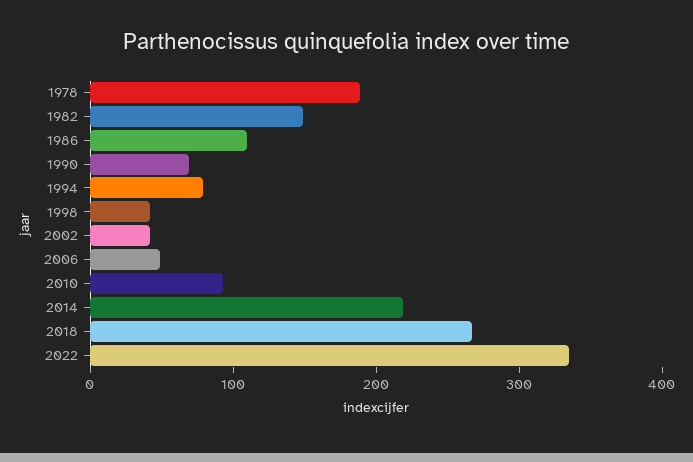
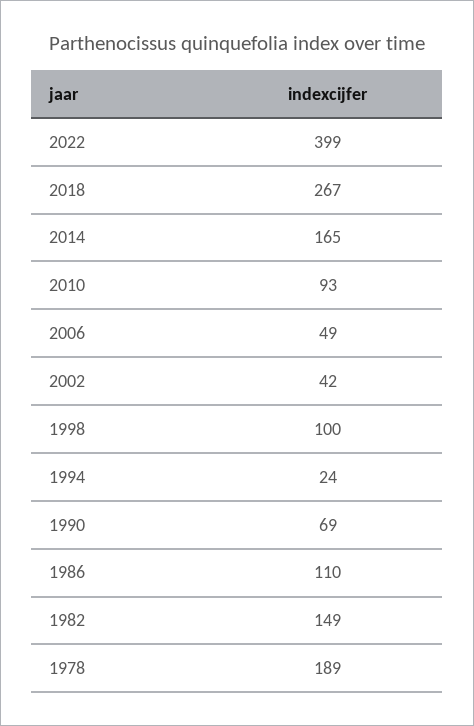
1994: 80 -> 24
1998: 40 -> 100
2014: 220 -> 165
2022: 340 -> 399

